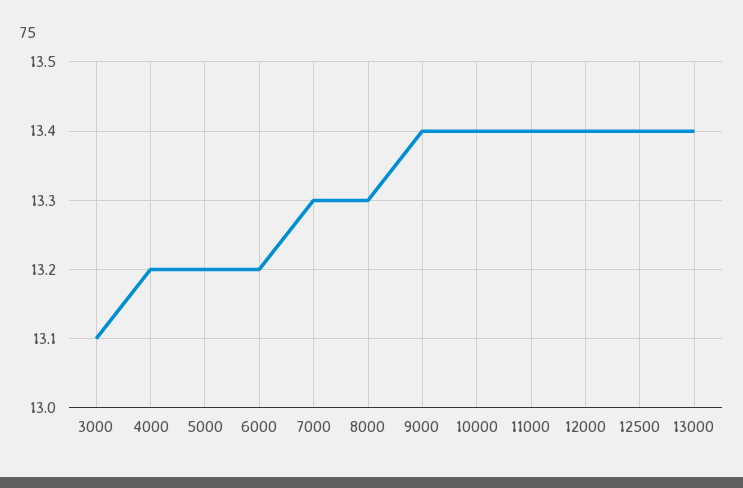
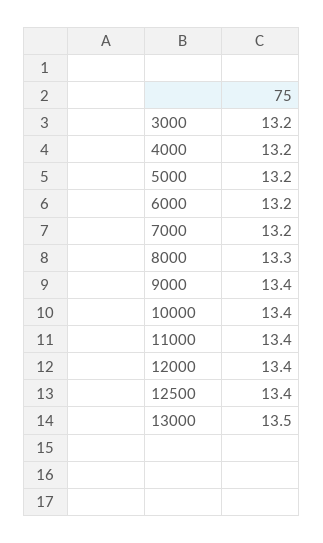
3000: 13.1 -> 13.2
7000: 13.3 -> 13.2
13000: 13.4 -> 13.5

